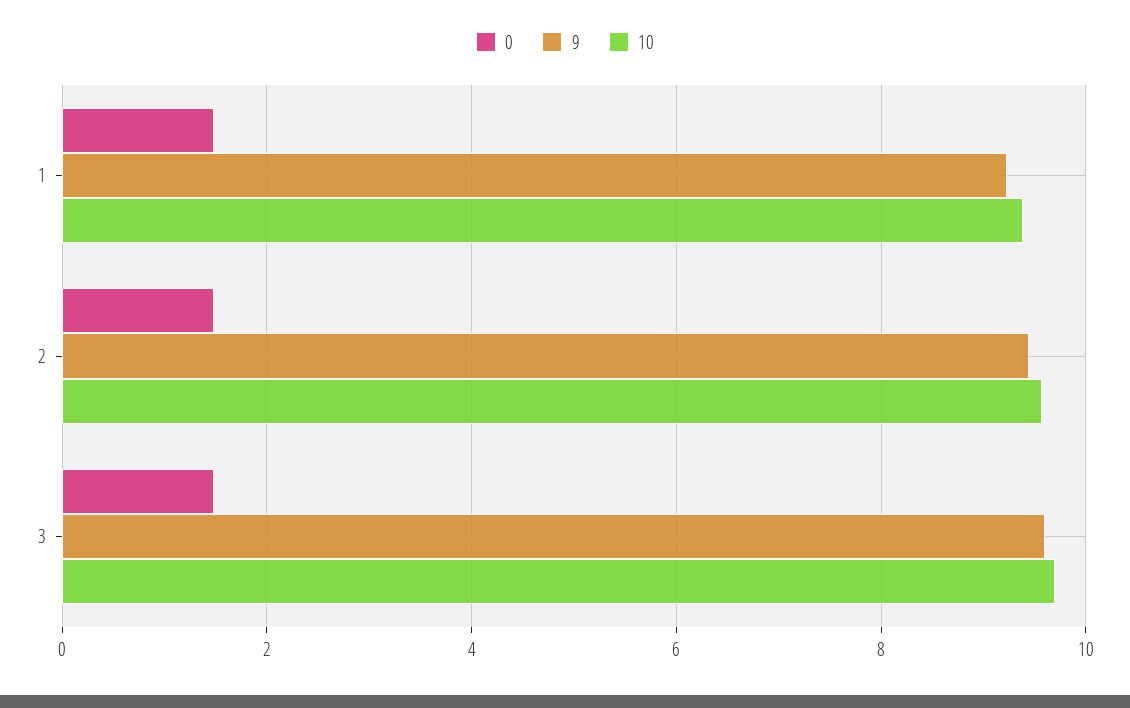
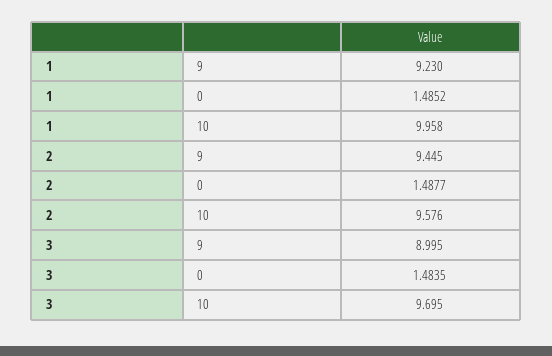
10, 1: 9.4 -> 9.958
9, 3: 9.6 -> 8.995

